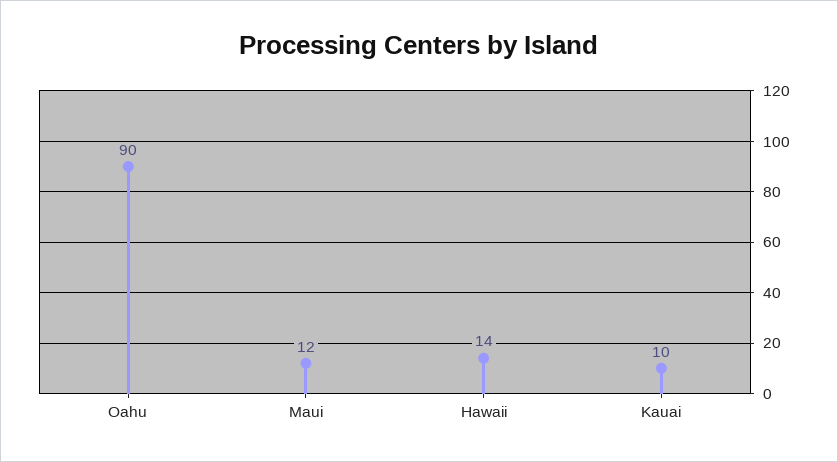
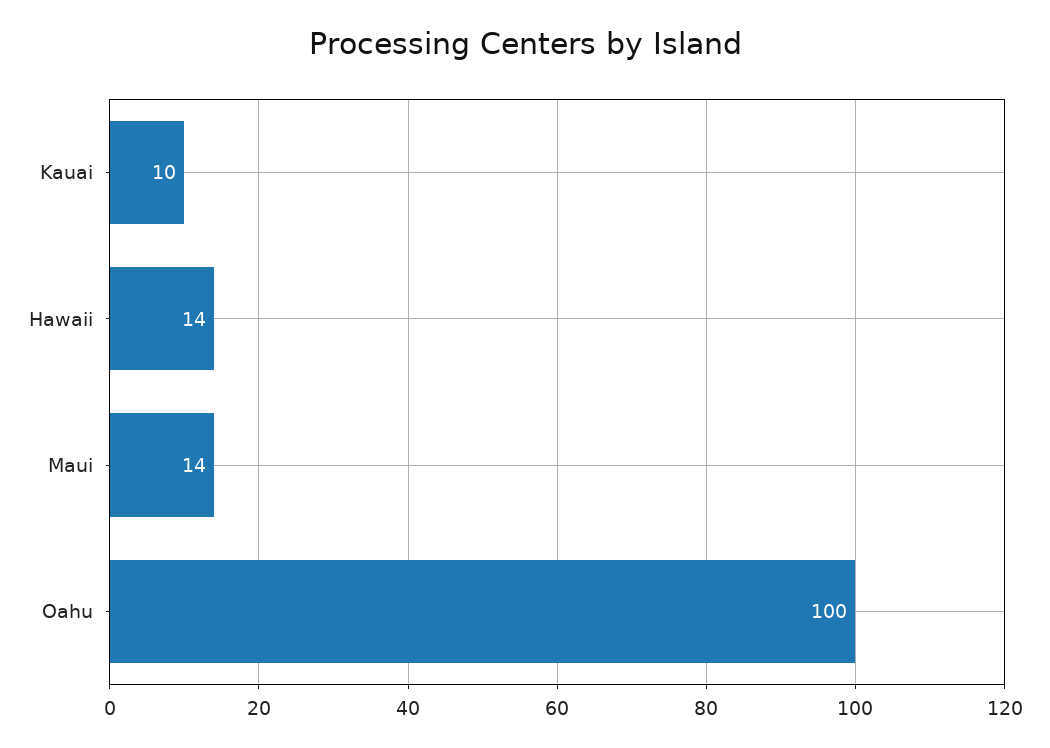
Oahu: 90 -> 100
Maui: 12 -> 14

